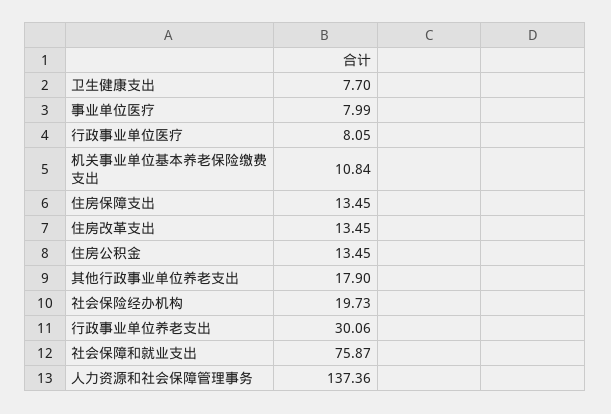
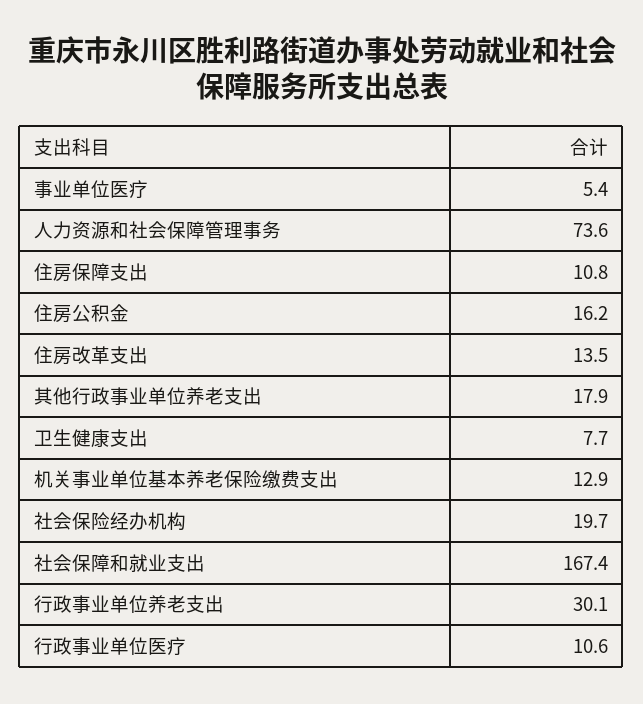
事业单位医疗: 7.99 -> 5.4
行政事业单位医疗: 8.05 -> 10.6
机关事业单位基本养老保险缴费支出: 10.84 -> 12.9
住房保障支出: 13.45 -> 10.8
住房公积金: 13.45 -> 16.2
社会保障和就业支出: 75.87 -> 167.4
人力资源和社会保障管理事务: 137.36 -> 73.6

